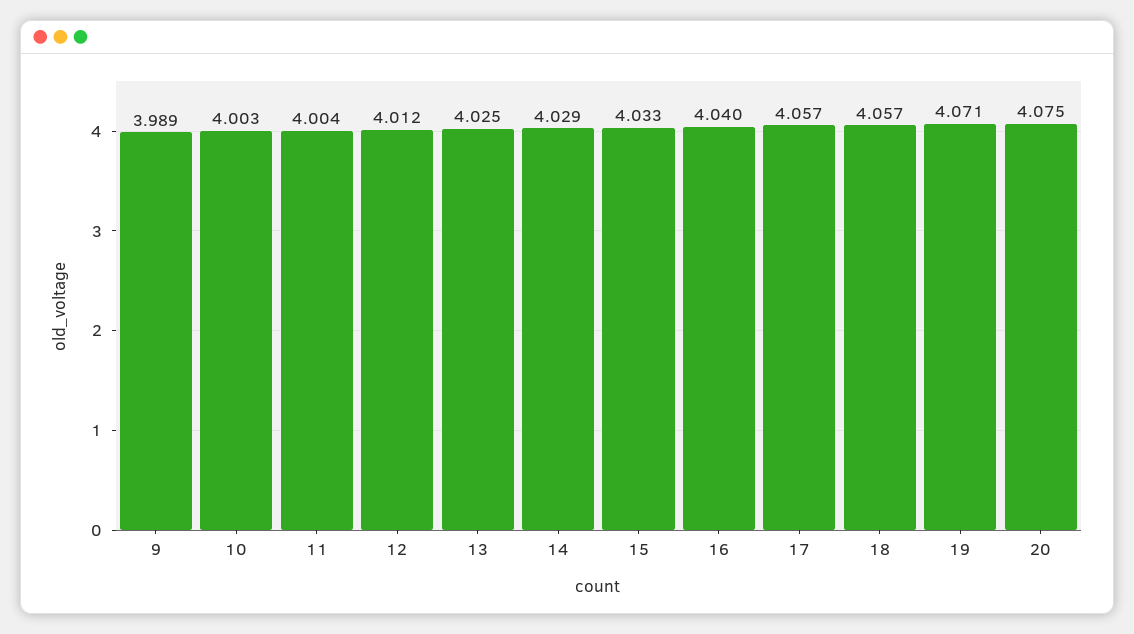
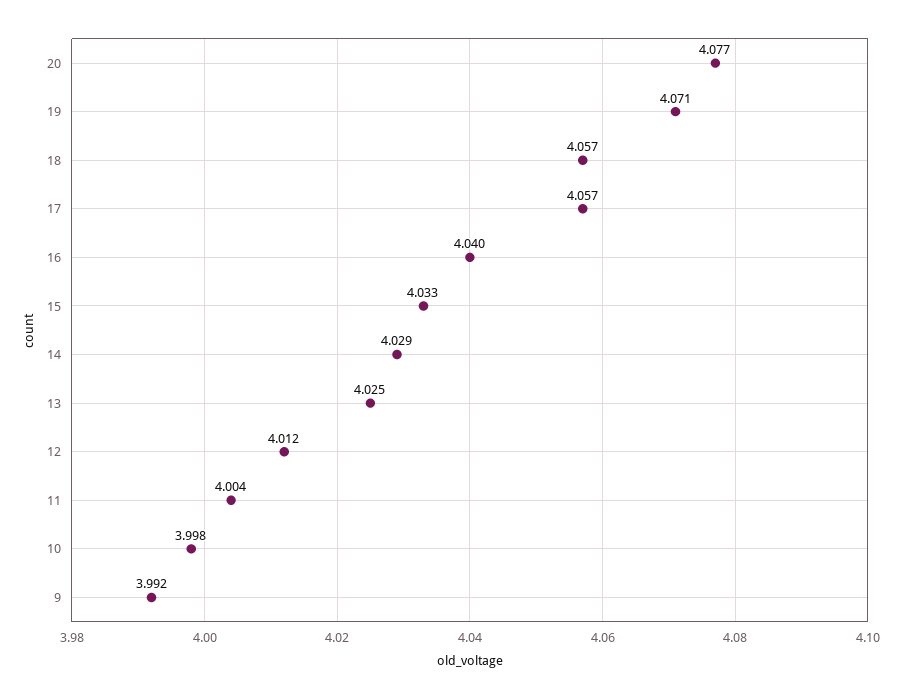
9: 3.989 -> 3.992
10: 4.003 -> 3.998
20: 4.075 -> 4.077

